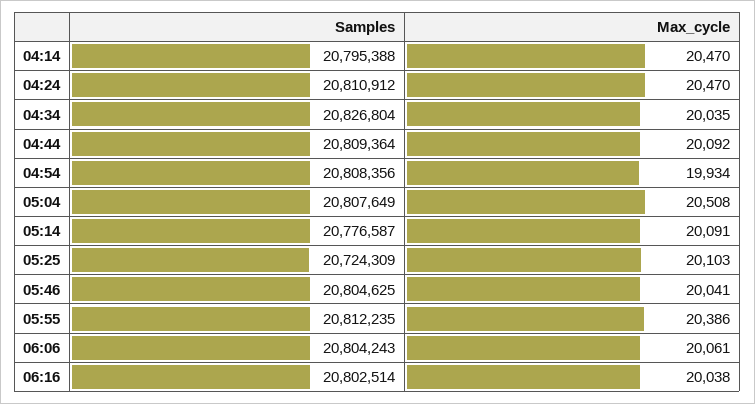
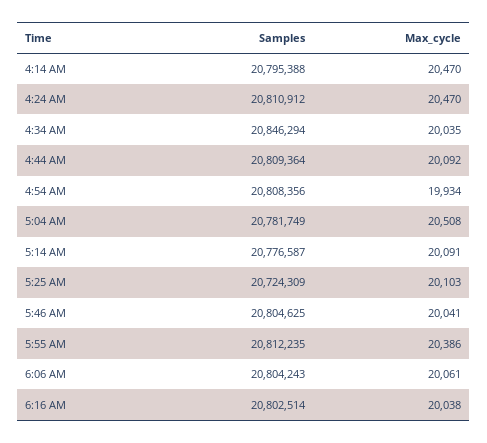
Samples, 04:34: 20826804 -> 20846294
Samples, 05:04: 20807649 -> 20781749

